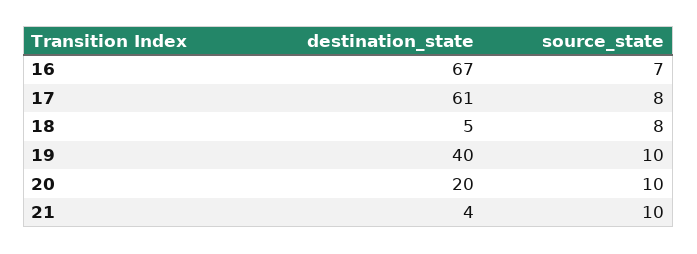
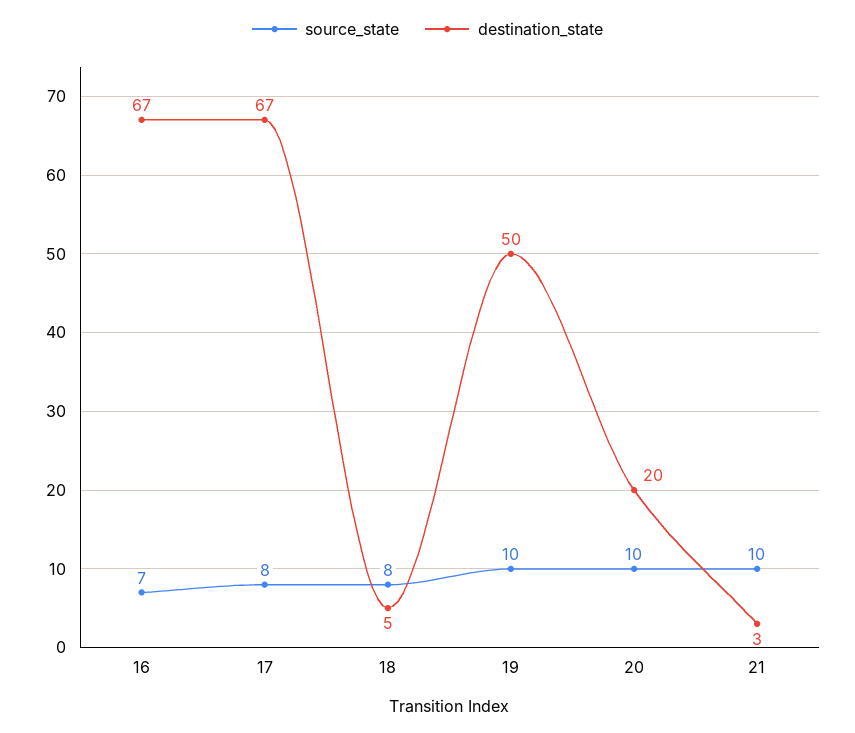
destination_state, 17: 61 -> 67
destination_state, 19: 40 -> 50
destination_state, 21: 4 -> 3

